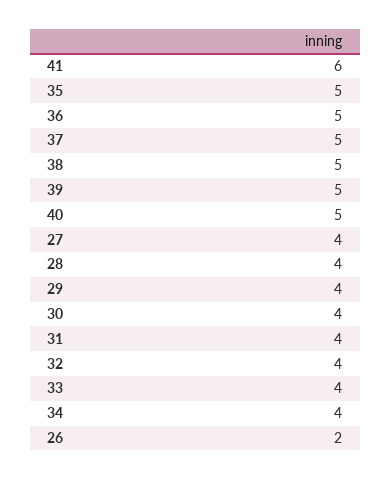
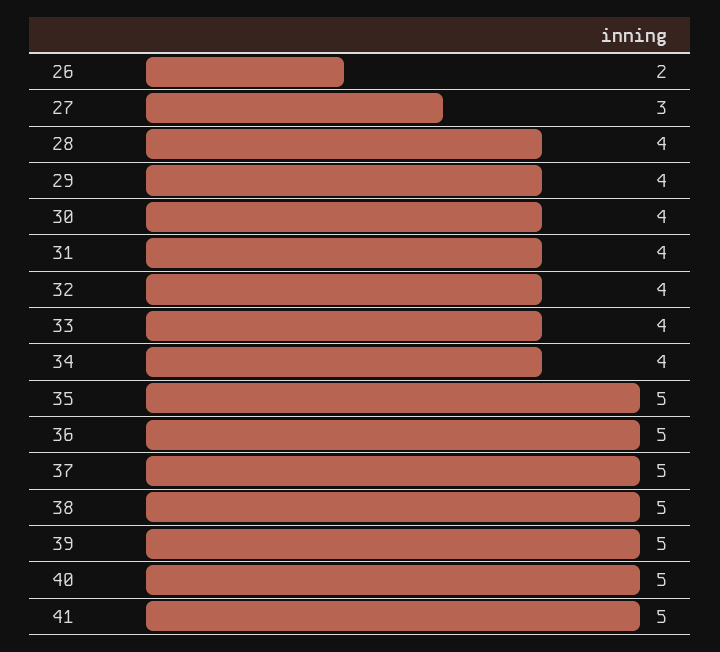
41: 6 -> 5
27: 4 -> 3

